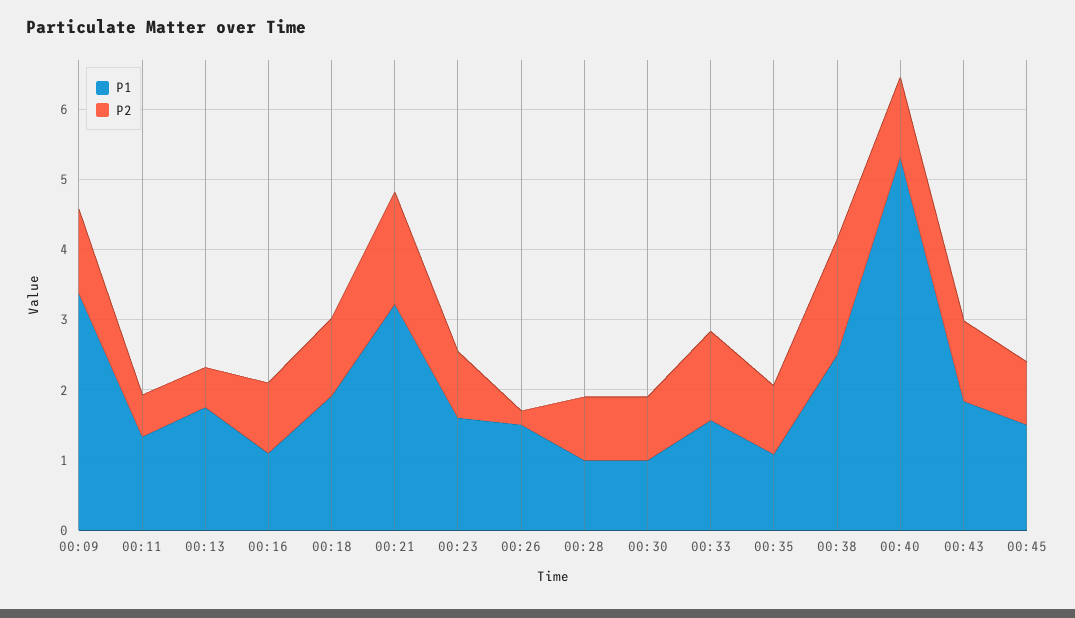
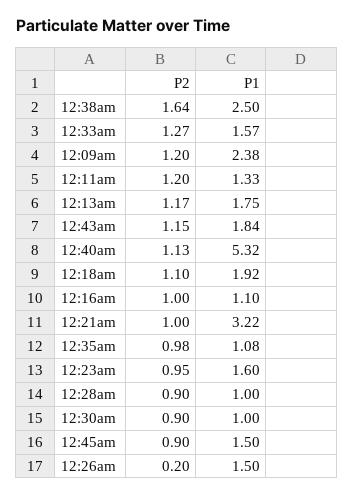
P1, 00:09: 3.4 -> 2.38
P2, 00:11: 0.6 -> 1.2
P2, 00:13: 0.6 -> 1.17
P2, 00:21: 1.6 -> 1

